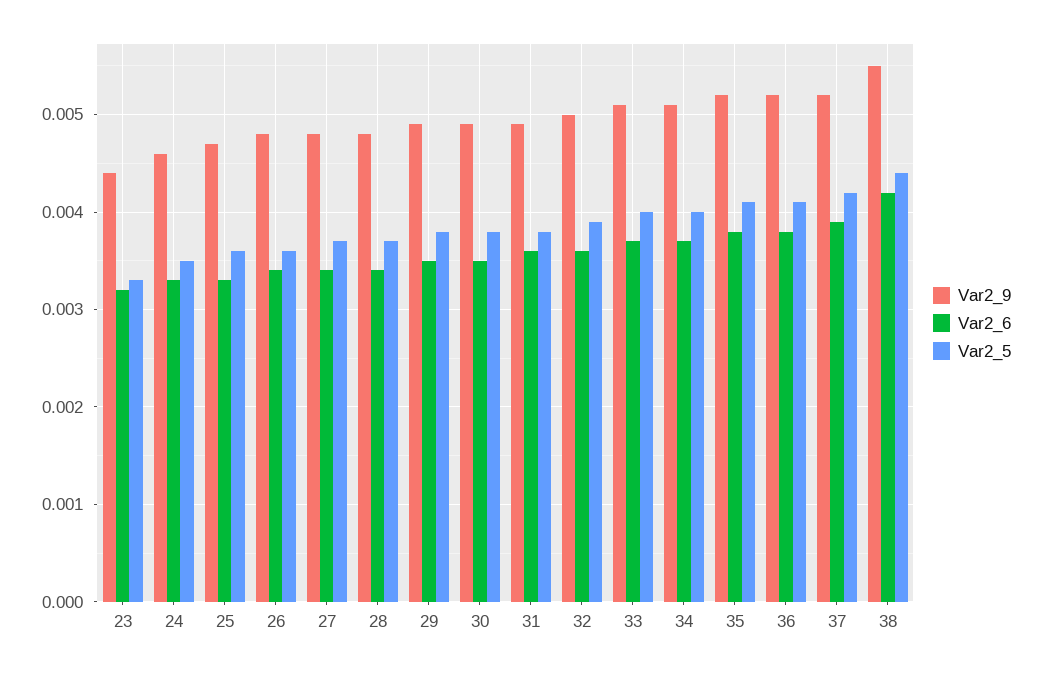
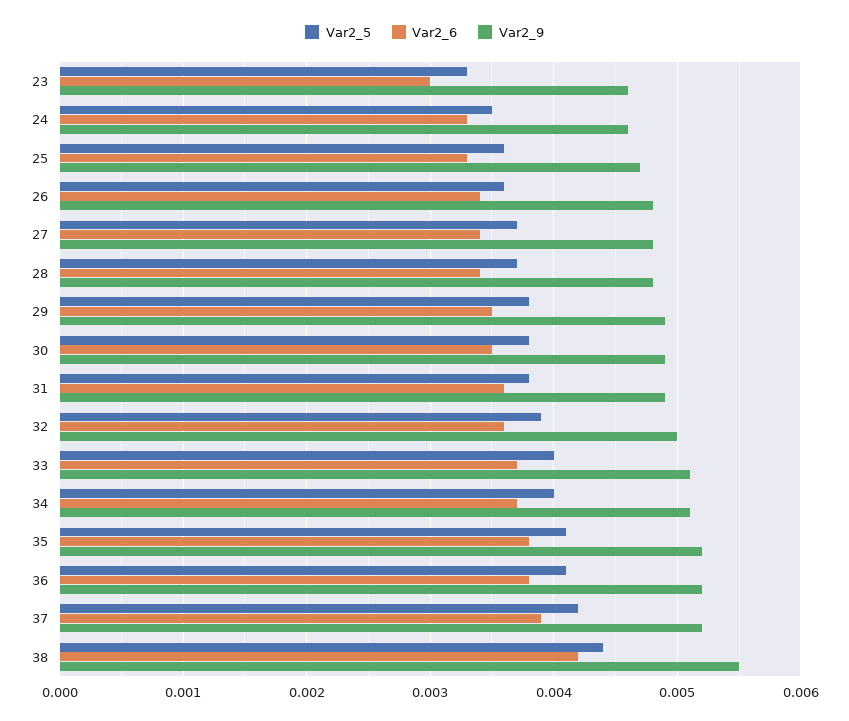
Var2_9, 23: 0.0044 -> 0.0046
Var2_6, 23: 0.0032 -> 0.003

